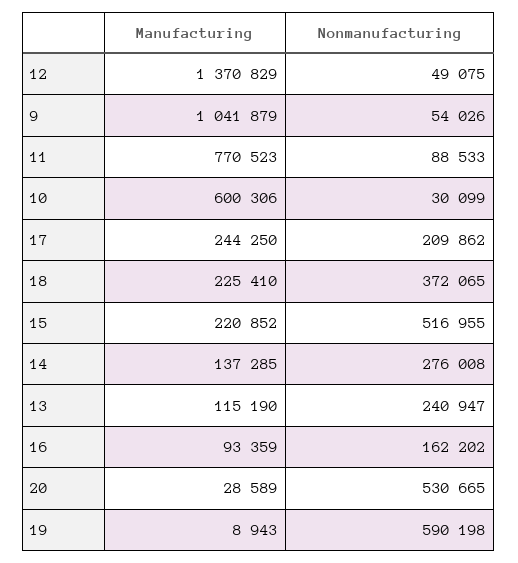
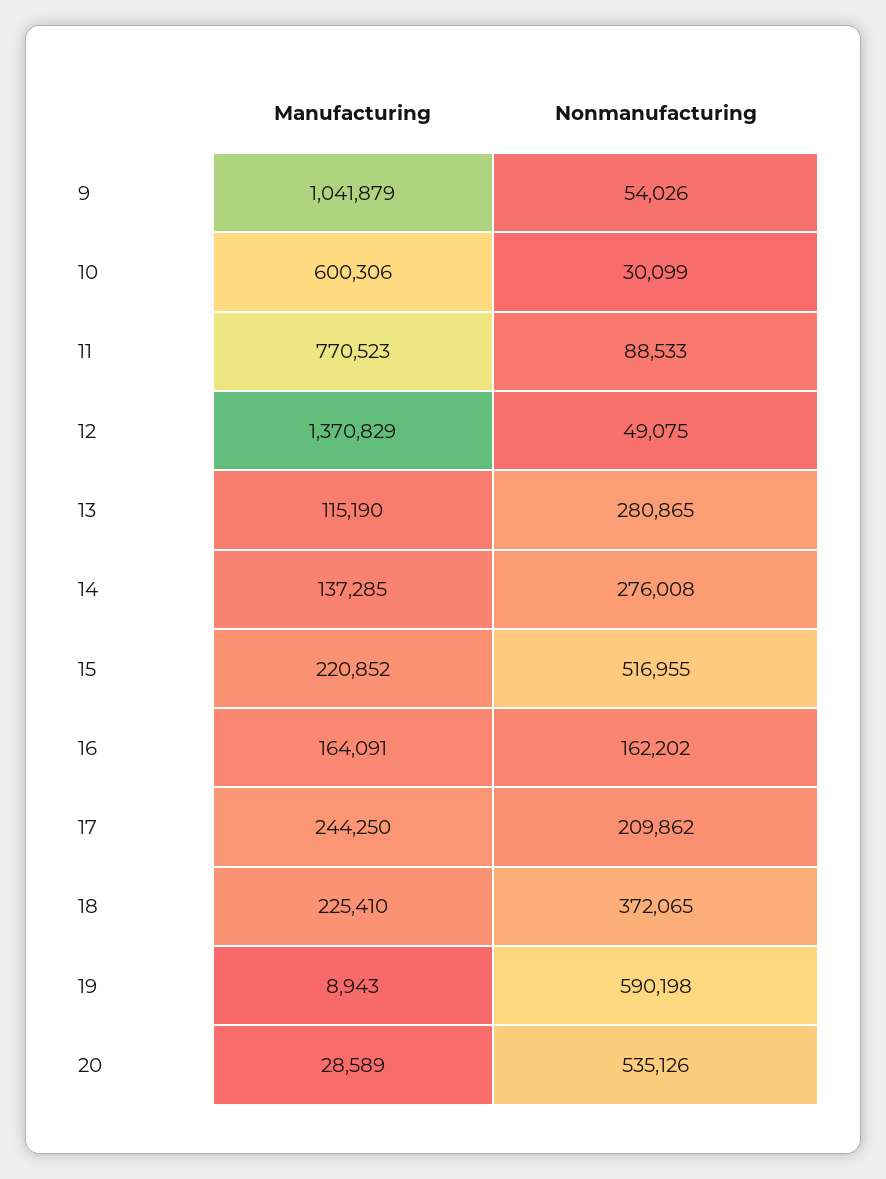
Nonmanufacturing, 13: 240947 -> 280865
Manufacturing, 16: 93359 -> 164091
Nonmanufacturing, 20: 530665 -> 535126

